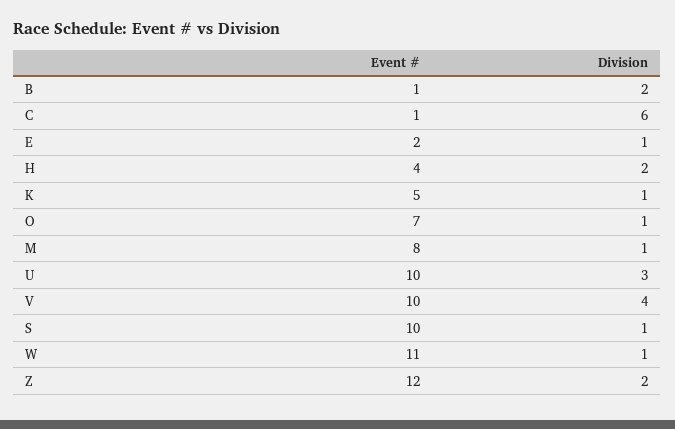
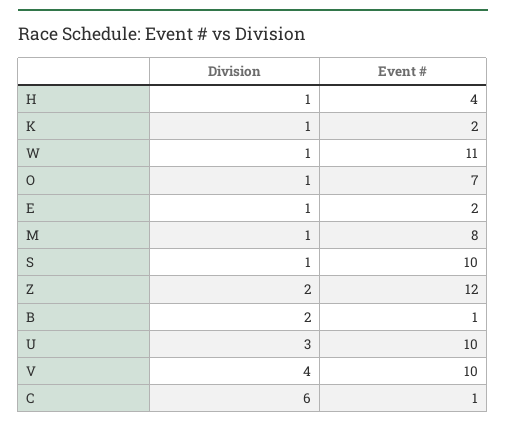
Division, H: 2 -> 1
Event #, K: 5 -> 2

